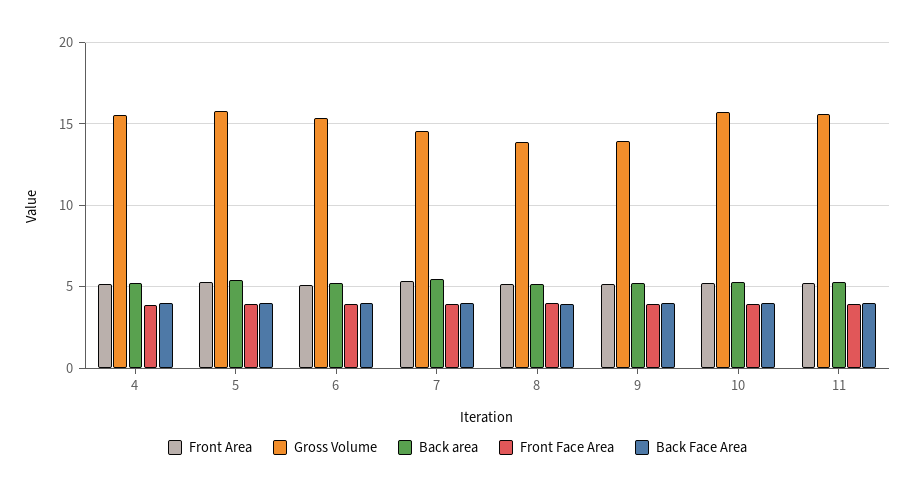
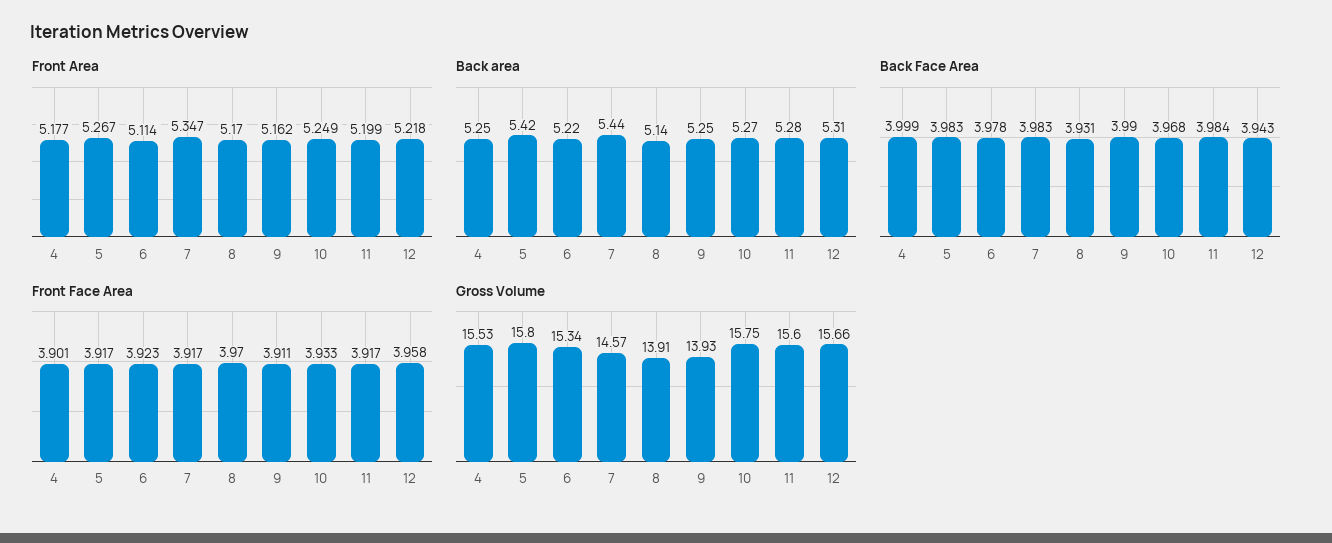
Front Area, 12: none -> 5.218
Back area, 12: none -> 5.31
Back Face Area, 12: none -> 3.943
Front Face Area, 12: none -> 3.958
Gross Volume, 12: none -> 15.66

